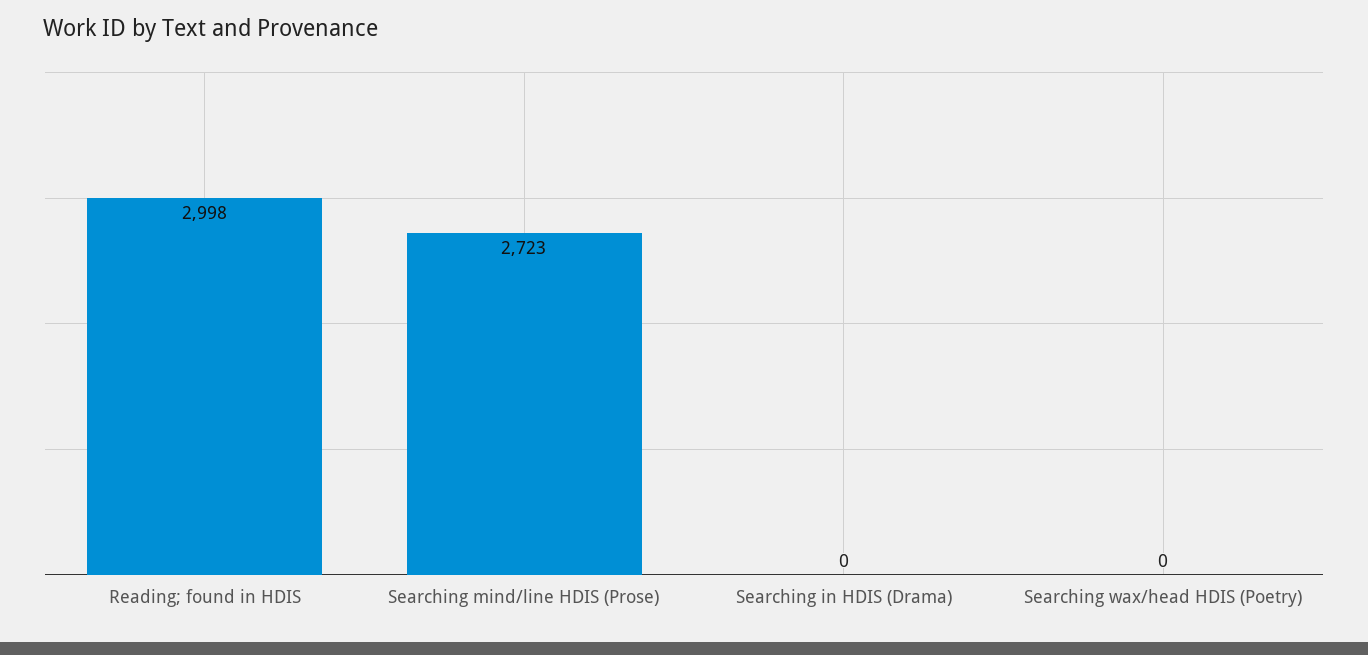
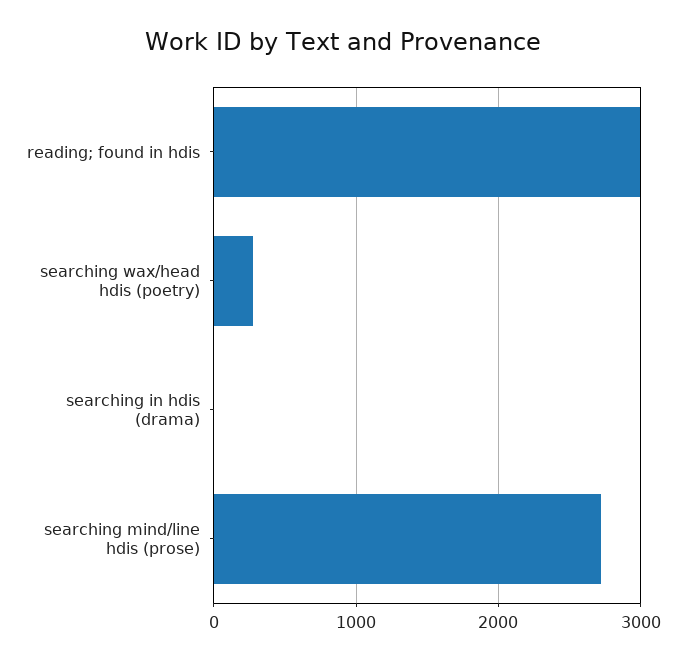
Searching wax/head HDIS (Poetry): 0 -> 300

